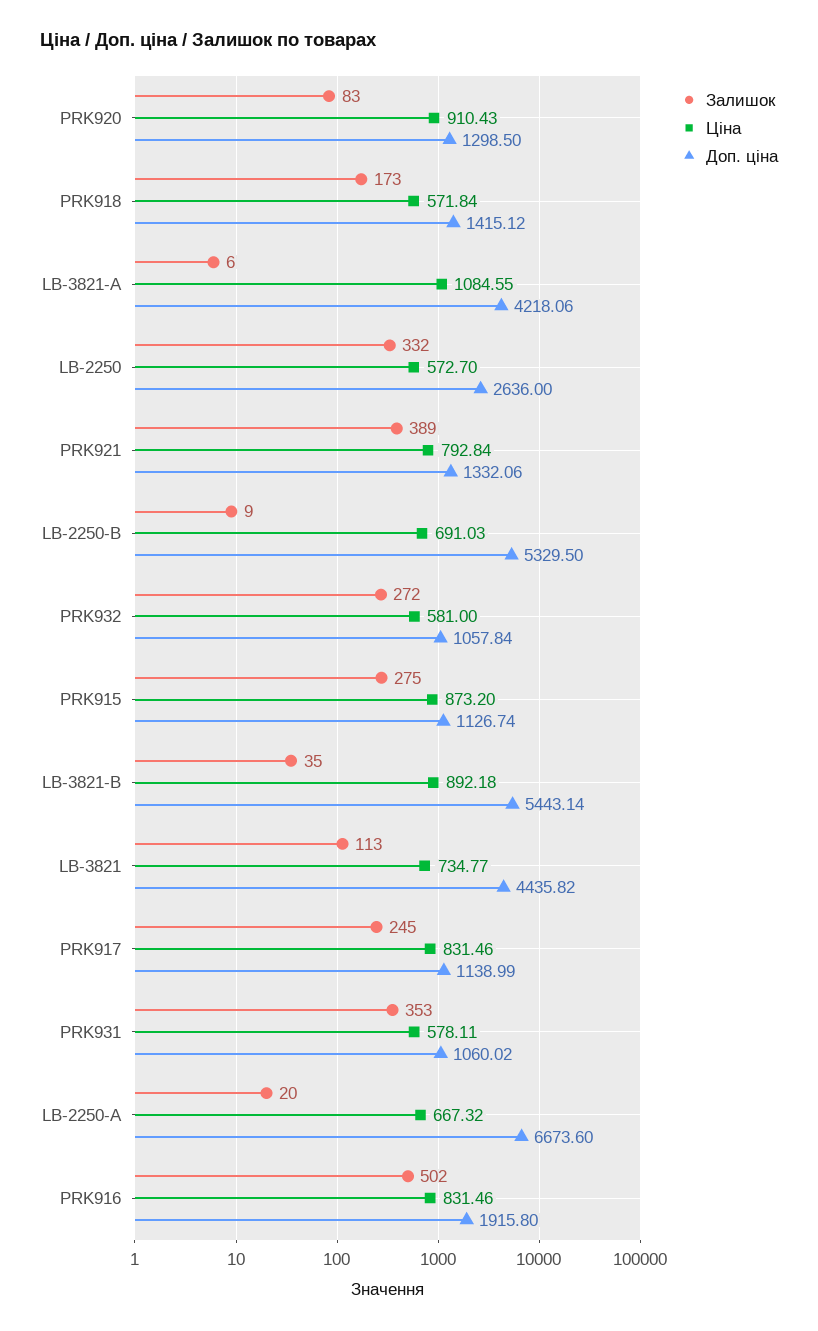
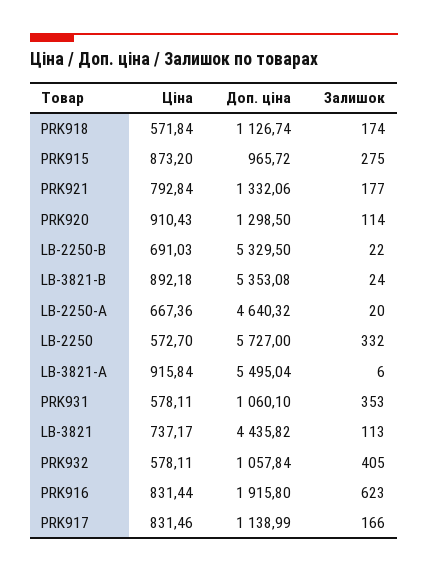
Залишок, PRK920: 83 -> 114
Залишок, PRK918: 173 -> 174
Доп. ціна, PRK918: 1415.12 -> 1126.74
Ціна, LB-3821-А: 1084.55 -> 915.84
Доп. ціна, LB-3821-А: 4218.06 -> 5495.04
Доп. ціна, LB-2250: 2636 -> 5727
Залишок, PRK921: 389 -> 177
Залишок, LB-2250-В: 9 -> 22
Залишок, PRK932: 272 -> 405
Ціна, PRK932: 581 -> 578.11
Доп. ціна, PRK915: 1126.74 -> 965.72
Залишок, LB-3821-В: 35 -> 24
Доп. ціна, LB-3821-В: 5443.14 -> 5353.08
Ціна, LB-3821: 734.77 -> 737.17
Залишок, PRK917: 245 -> 166
Доп. ціна, PRK931: 1060.02 -> 1060.1
Ціна, LB-2250-А: 667.32 -> 667.36
Доп. ціна, LB-2250-А: 6673.6 -> 4640.32
Залишок, PRK916: 502 -> 623
Ціна, PRK916: 831.46 -> 831.44

